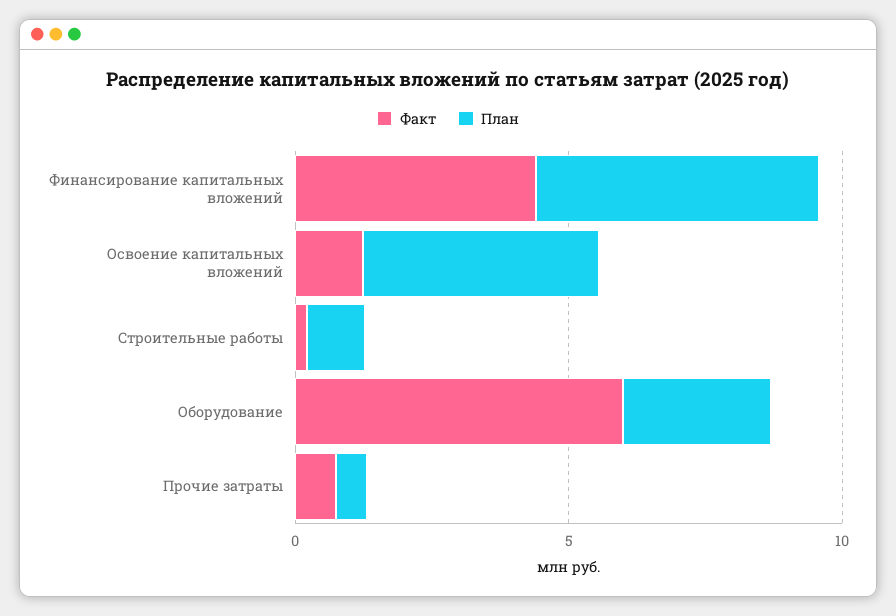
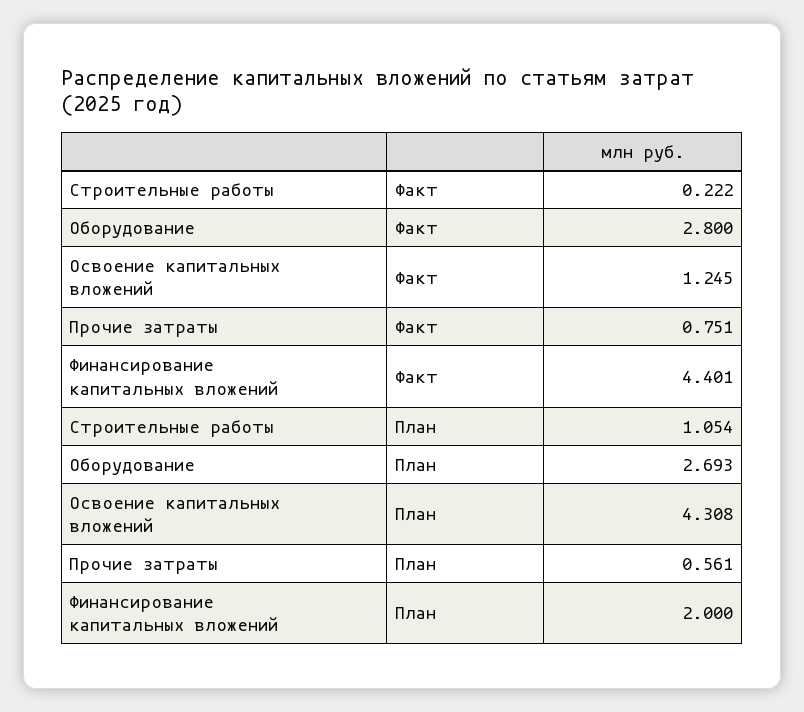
План, Финансирование капитальных вложений: 5 -> 2
Факт, Оборудование: 6 -> 2.8

